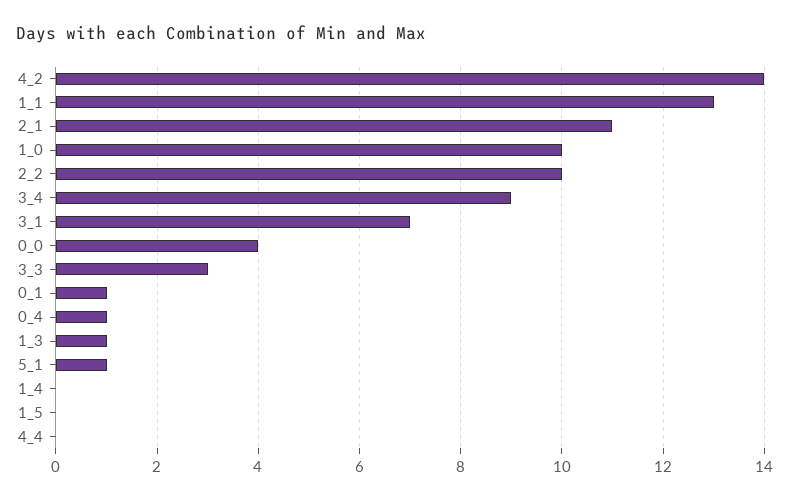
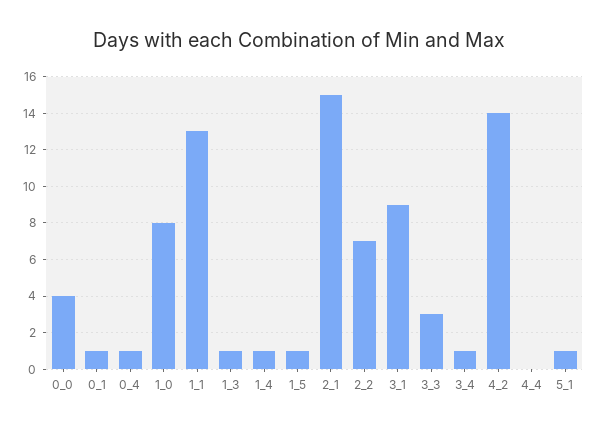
2_1: 11 -> 15
1_0: 10 -> 8
2_2: 10 -> 7
3_4: 9 -> 1
3_1: 7 -> 9
1_4: 0 -> 1
1_5: 0 -> 1

